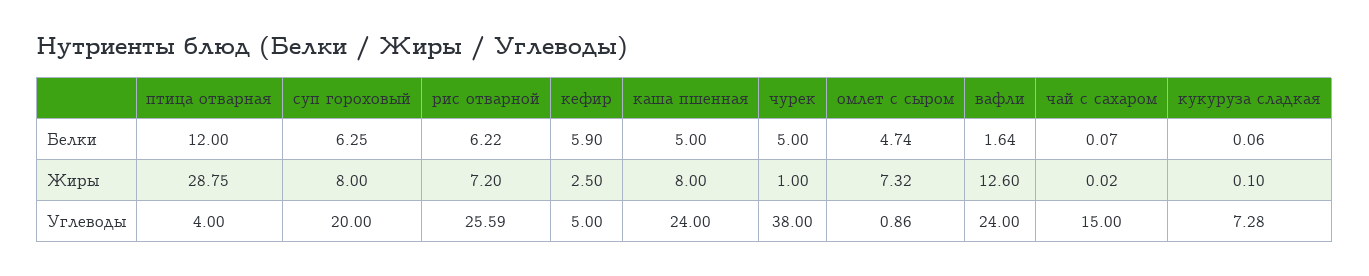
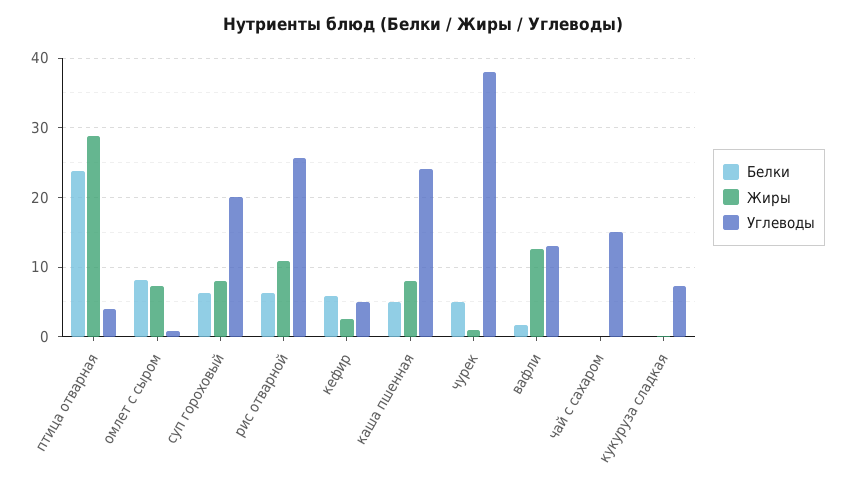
Белки, птица отварная: 12 -> 24
Белки, омлет с сыром: 4.74 -> 8
Жиры, рис отварной: 7.2 -> 11
Углеводы, вафли: 24 -> 13

